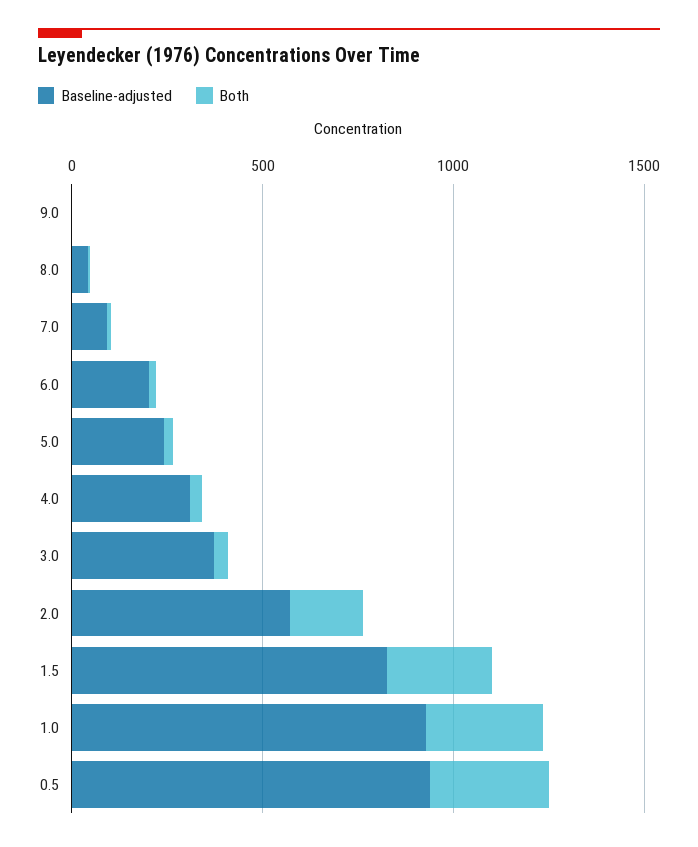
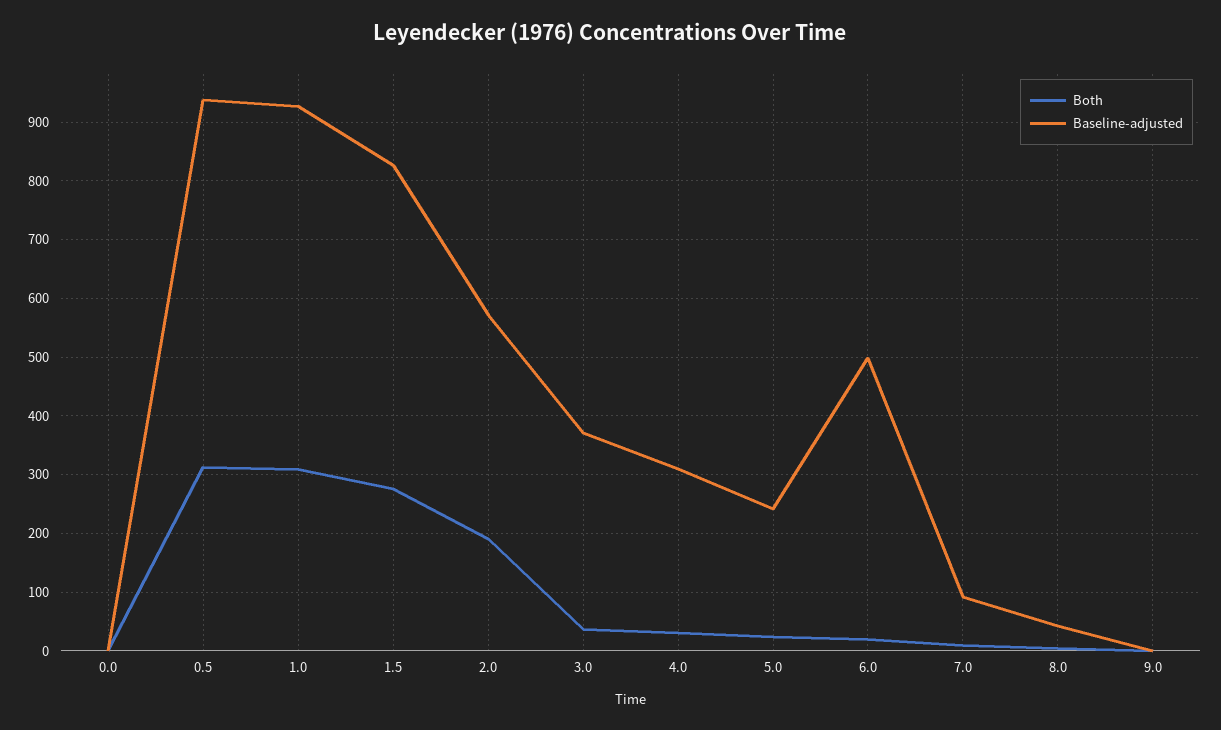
Baseline-adjusted, 6.0: 200 -> 500
Both, 0.0: none -> 0
Baseline-adjusted, 0.0: none -> 0

